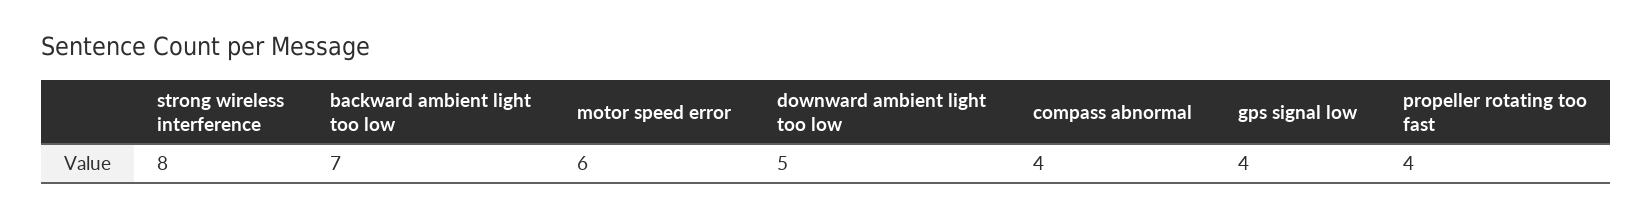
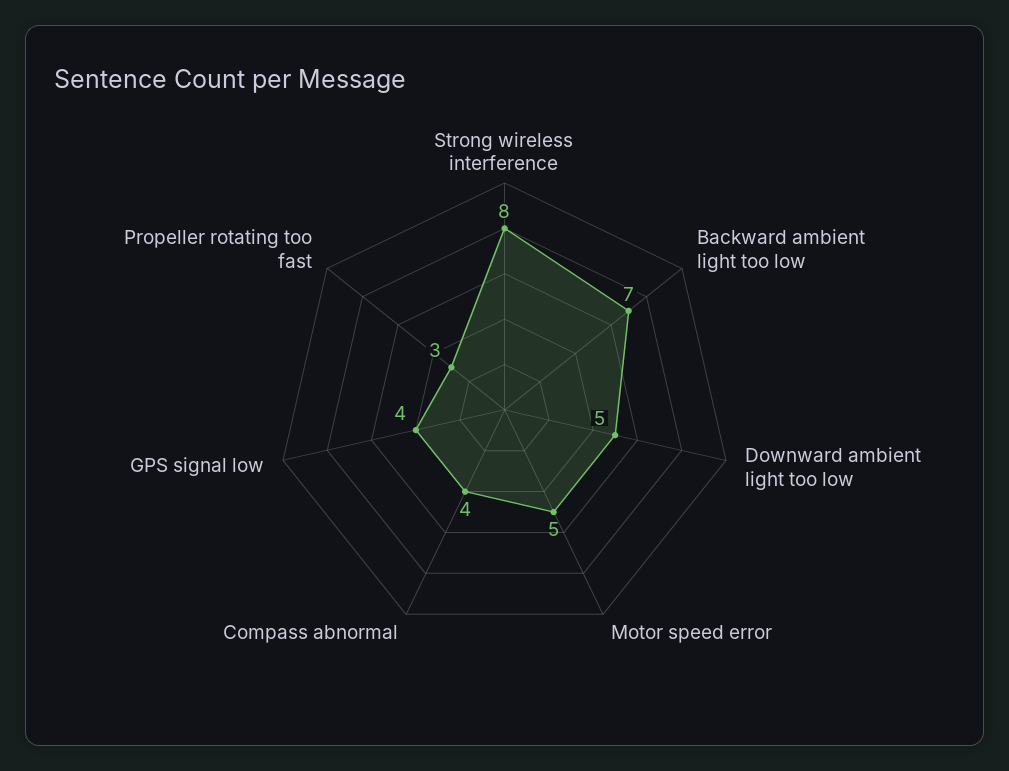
motor speed error: 6 -> 5
propeller rotating too fast: 4 -> 3

